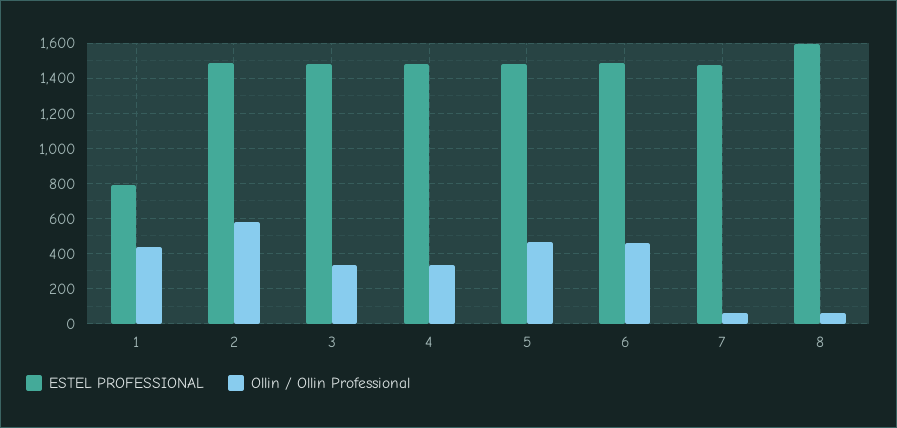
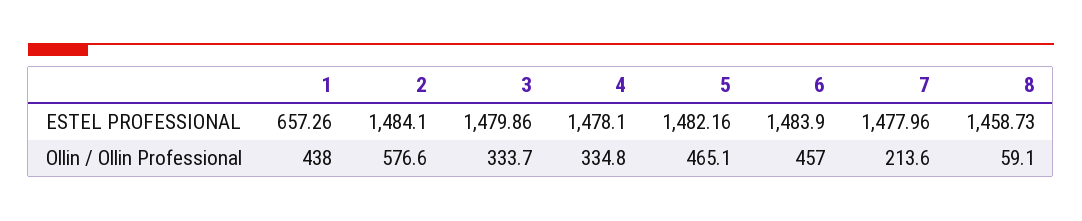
ESTEL PROFESSIONAL, 1: 800 -> 657.26
Ollin / Ollin Professional, 7: 50 -> 213.6
ESTEL PROFESSIONAL, 8: 1600 -> 1458.73

